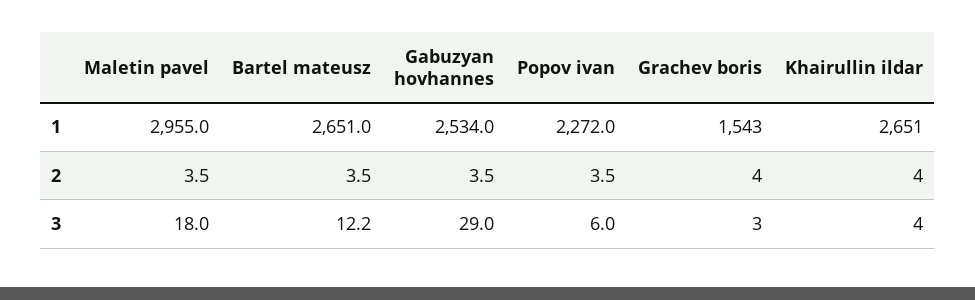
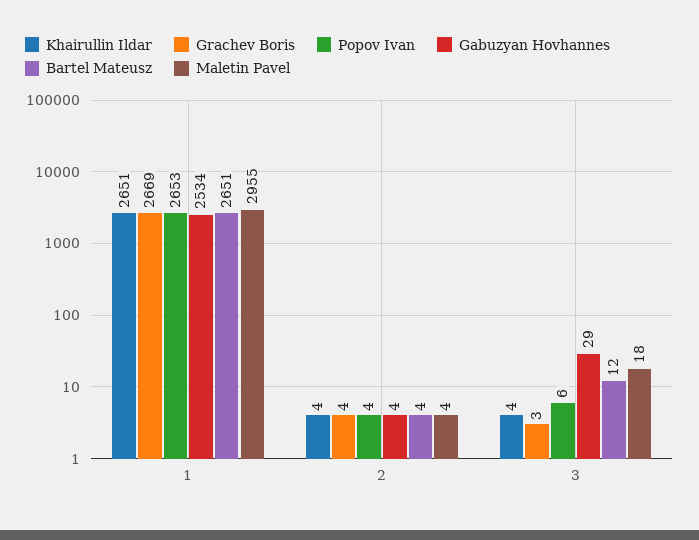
Popov ivan, 1: 2272 -> 2653
Grachev boris, 1: 1543 -> 2669

